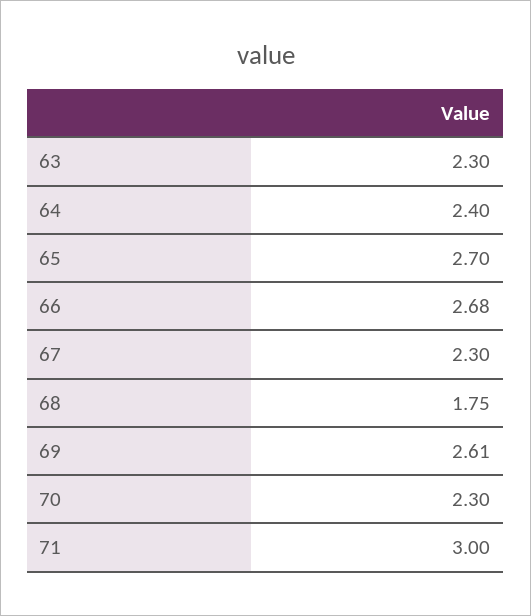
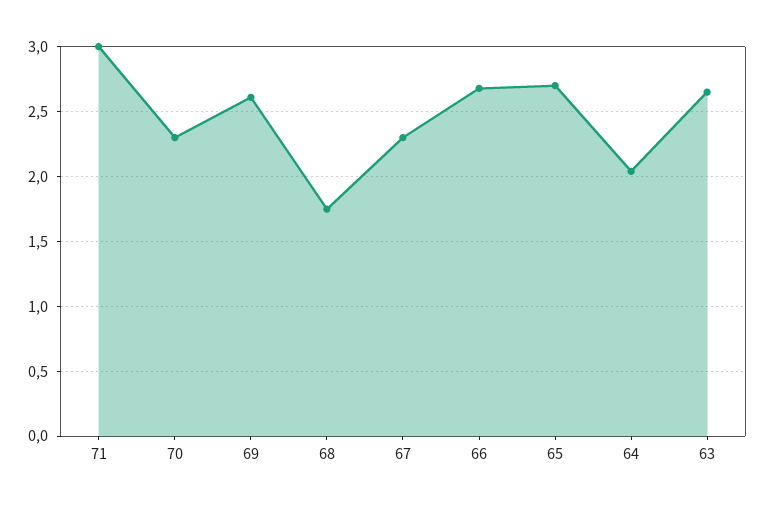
63: 2.3 -> 2.65
64: 2.4 -> 2.05

